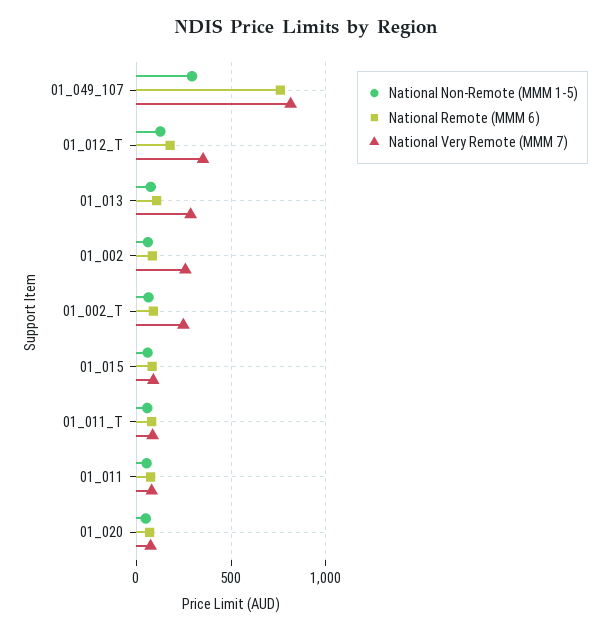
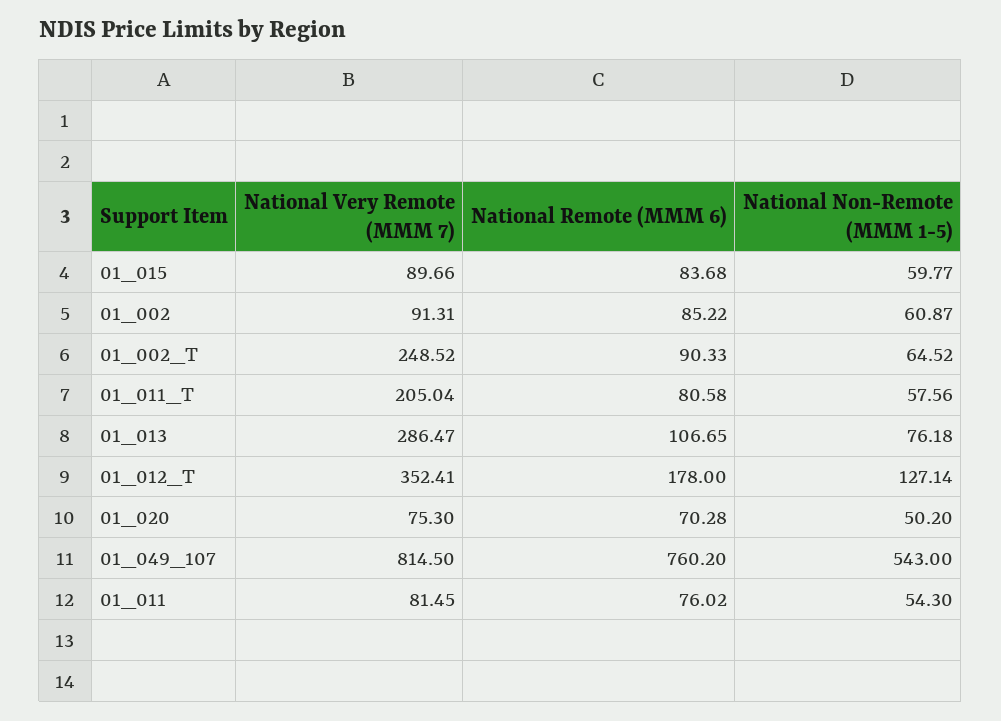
National Non-Remote (MMM 1-5), 01_049_107: 300 -> 543
National Very Remote (MMM 7), 01_002: 250 -> 91.31
National Very Remote (MMM 7), 01_011_T: 100 -> 205.04

